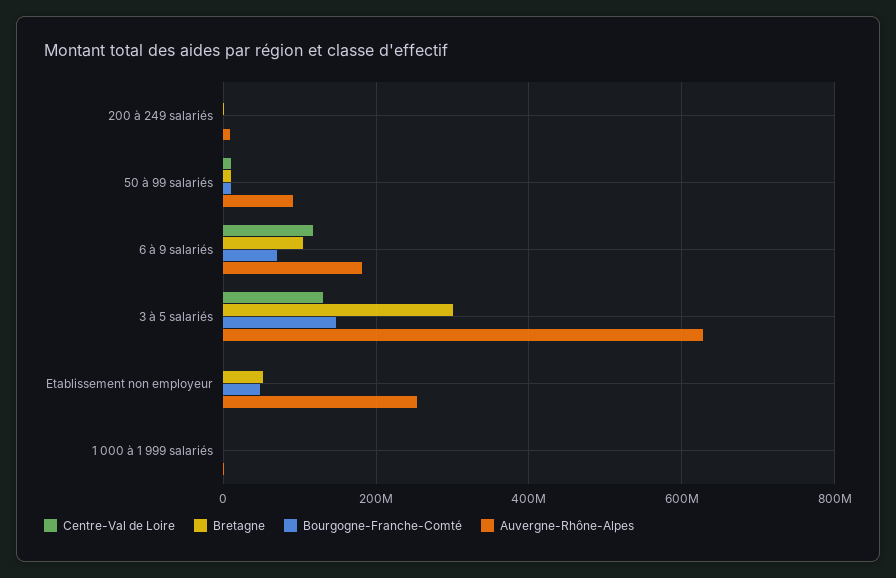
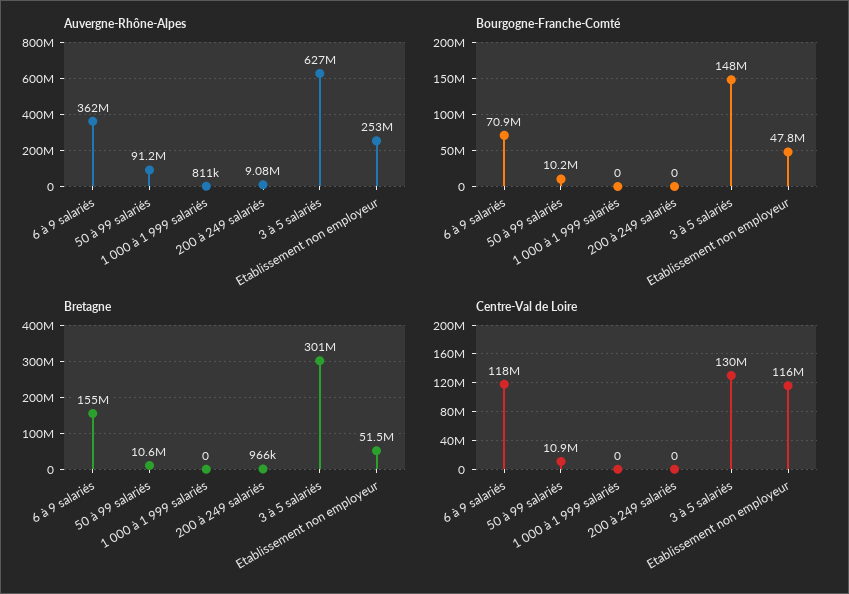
Bretagne, 6 à 9 salariés: 100000000 -> 155000000
Auvergne-Rhône-Alpes, 6 à 9 salariés: 180000000 -> 362000000
Centre-Val de Loire, Etablissement non employeur: 0 -> 116000000

